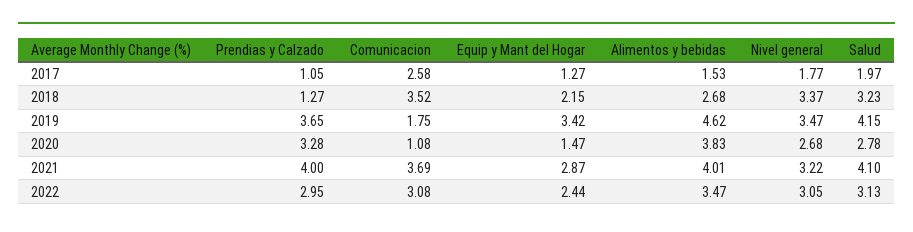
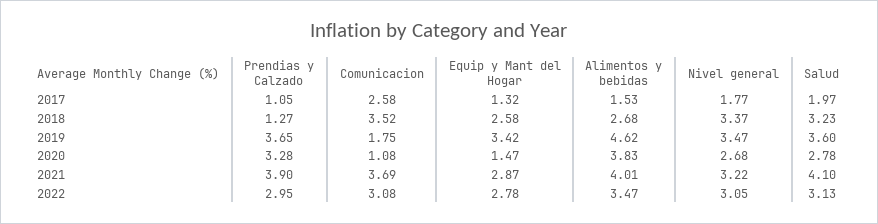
Equip y Mant del Hogar, 2017: 1.27 -> 1.32
Equip y Mant del Hogar, 2018: 2.15 -> 2.58
Salud, 2019: 4.15 -> 3.6
Prendias y Calzado, 2021: 4 -> 3.9
Equip y Mant del Hogar, 2022: 2.44 -> 2.78

